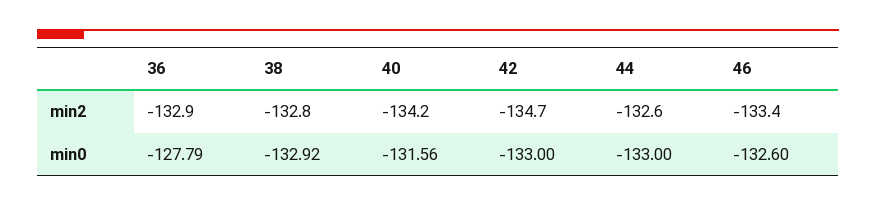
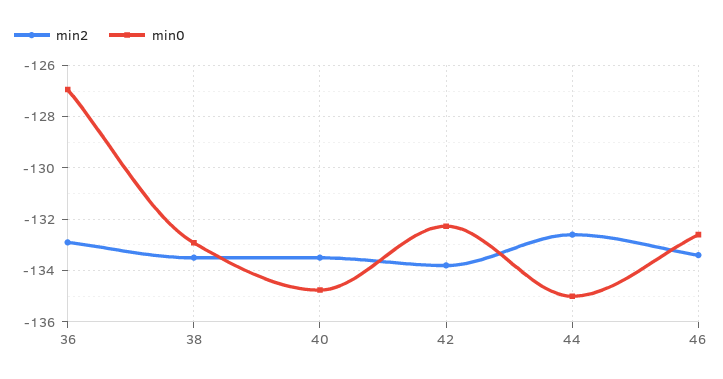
min2, 38: -132.8 -> -133.5
min2, 40: -134.2 -> -133.5
min2, 42: -134.7 -> -133.75
min0, 36: -127.79 -> -127
min0, 40: -131.56 -> -134.75
min0, 42: -133 -> -132.25
min0, 44: -133 -> -135

